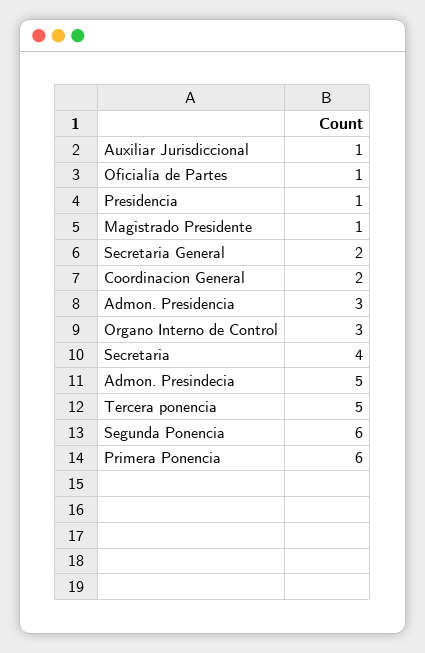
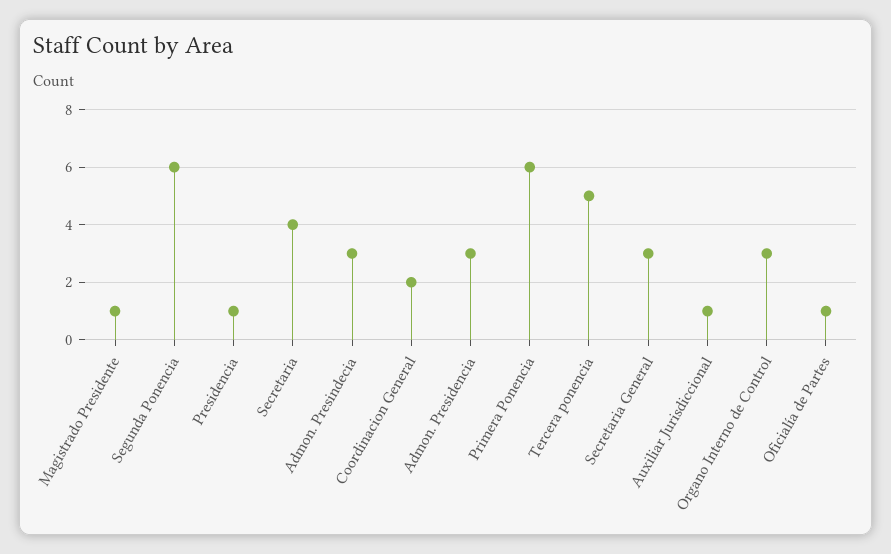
Secretaria General: 2 -> 3
Admon. Presindecia: 5 -> 3

